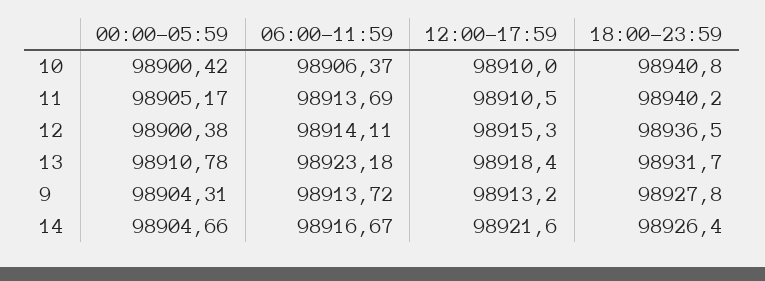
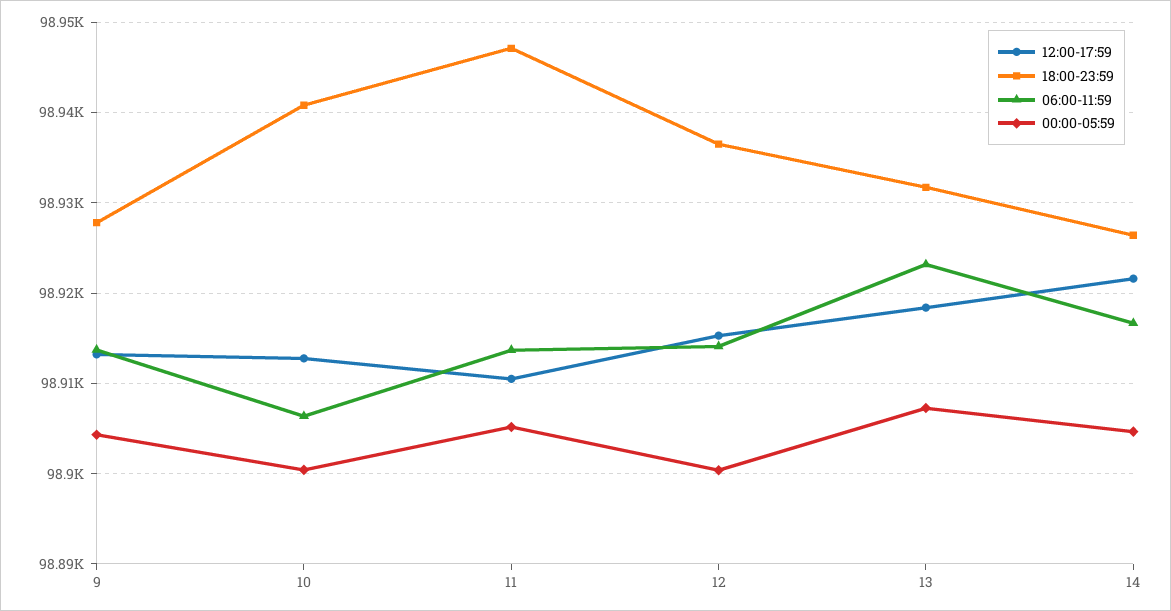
12:00-17:59, 10: 98910 -> 98913
18:00-23:59, 11: 98940.2 -> 98947
00:00-05:59, 13: 98910.78 -> 98907

